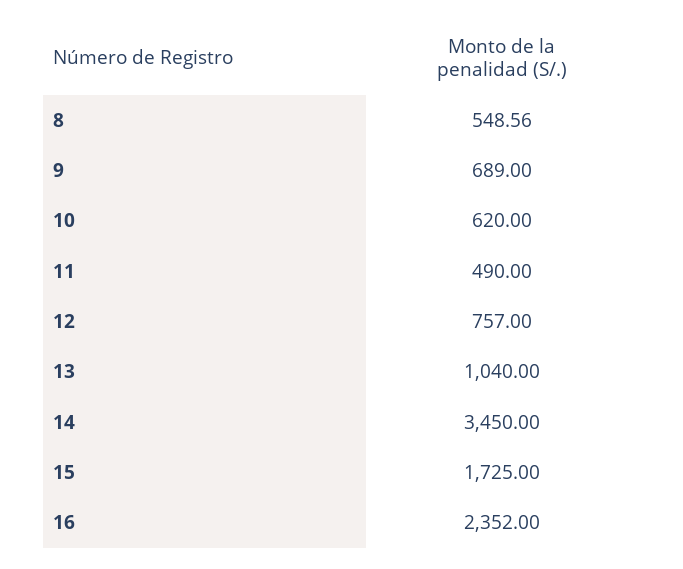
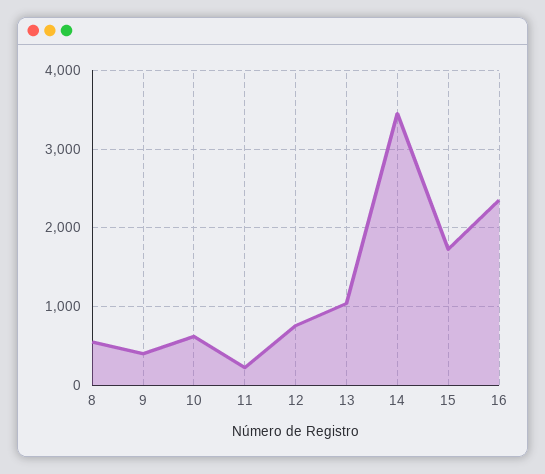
9: 689 -> 400
11: 490 -> 200

